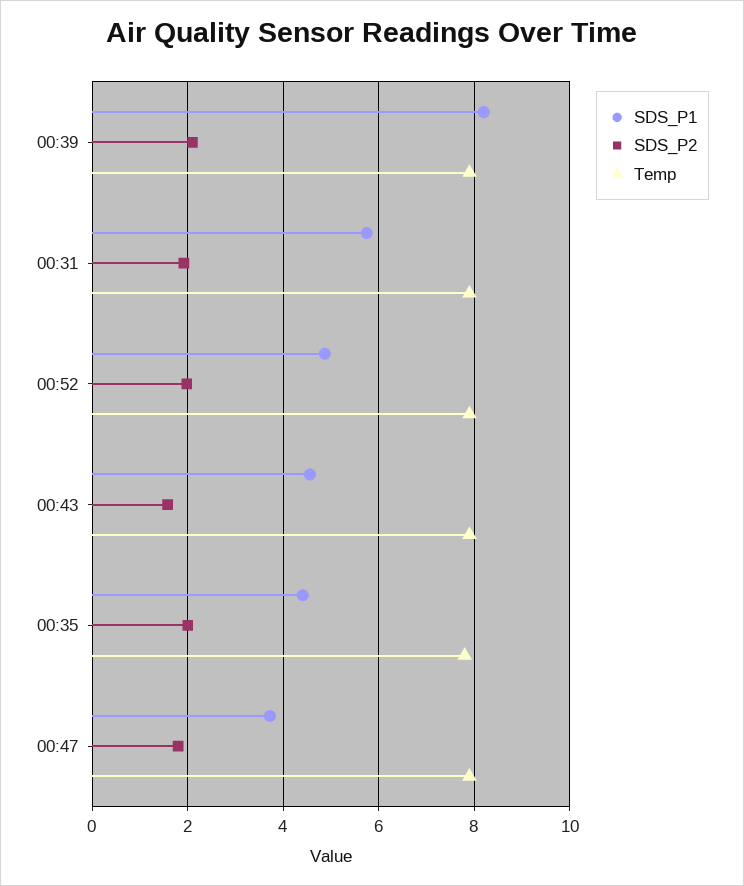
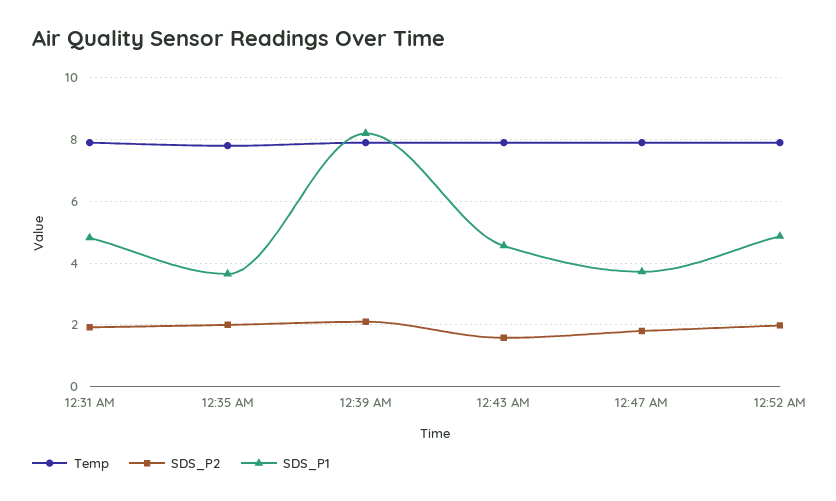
SDS_P1, 00:31: 5.8 -> 4.8
SDS_P1, 00:35: 4.4 -> 3.6

